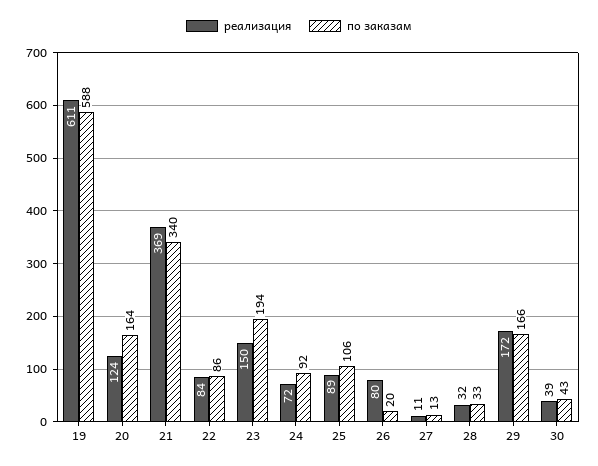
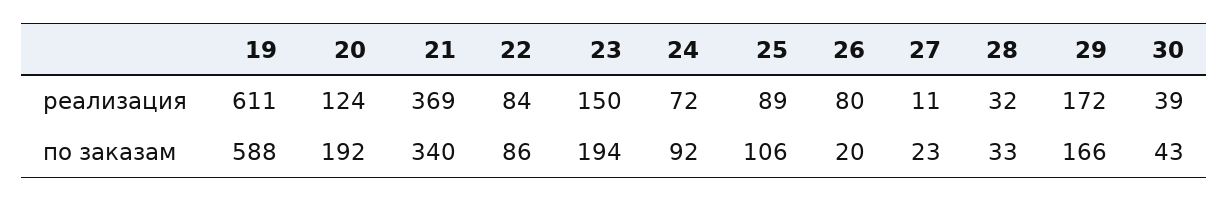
по заказам, 20: 164 -> 192
по заказам, 27: 13 -> 23

